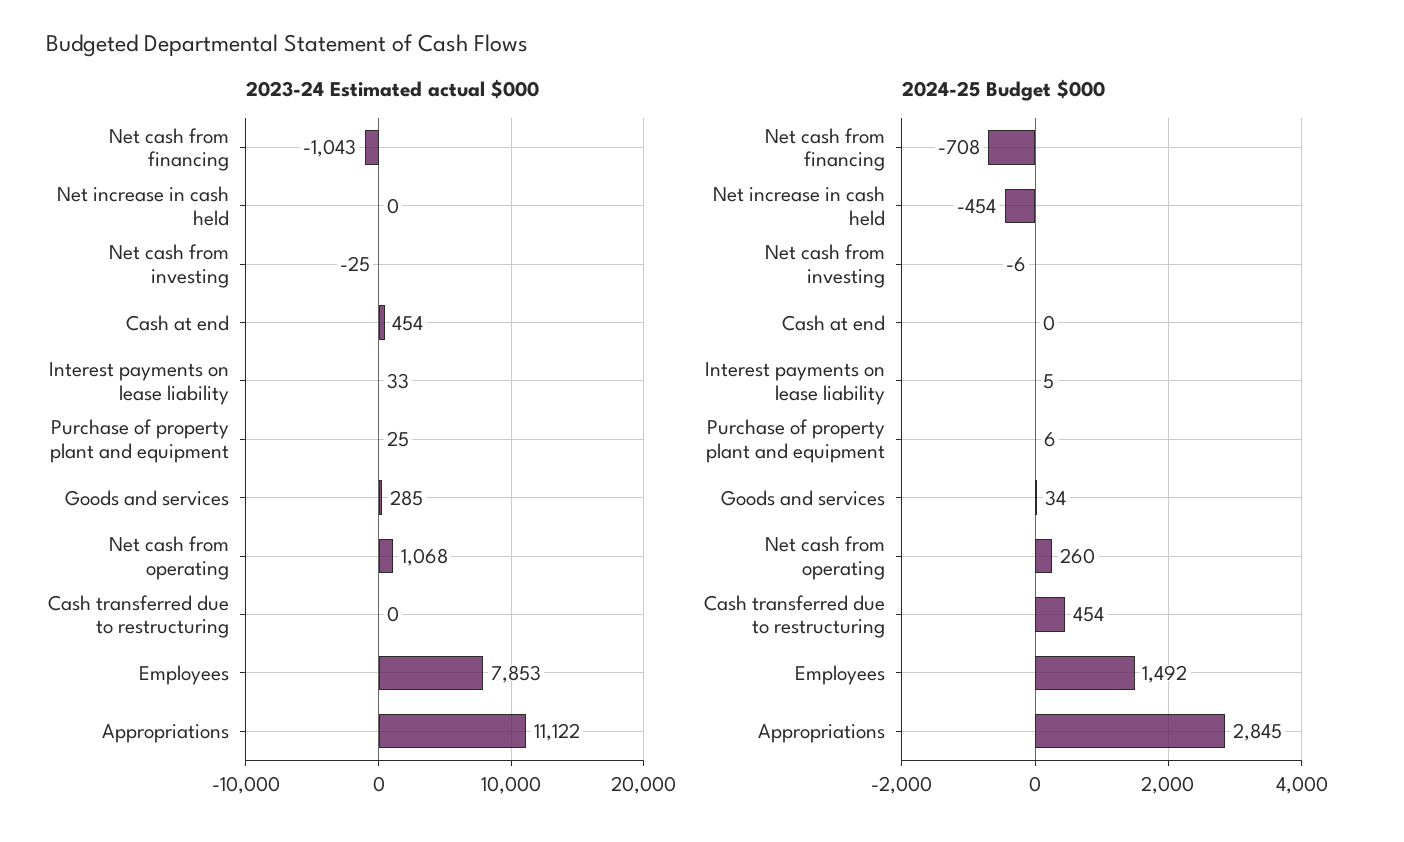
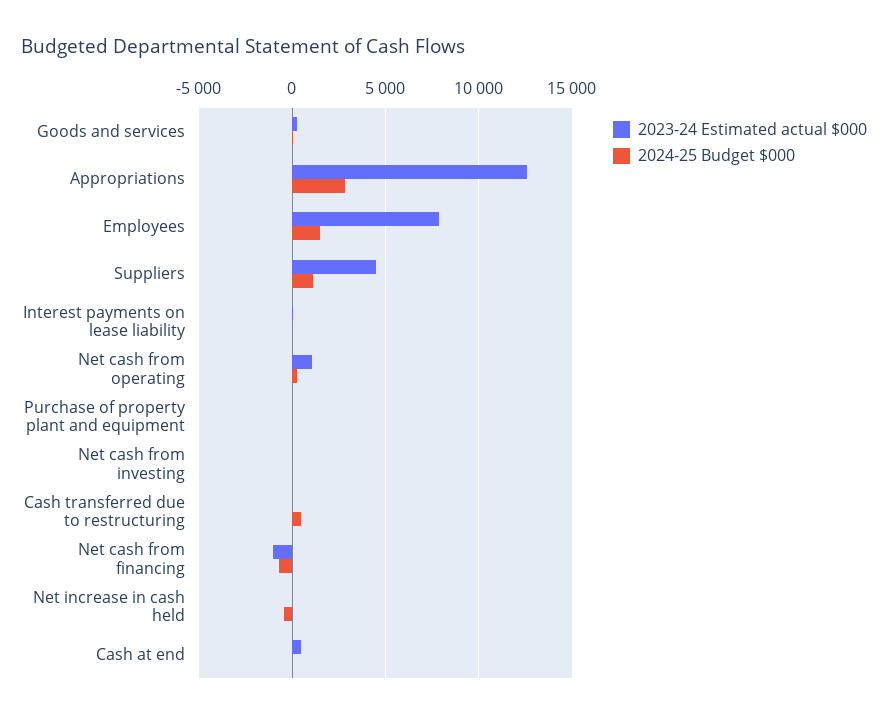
2023-24 Estimated actual $000, Appropriations: 11122 -> 12500
2023-24 Estimated actual $000, Suppliers: none -> 4500
2024-25 Budget $000, Suppliers: none -> 1000

